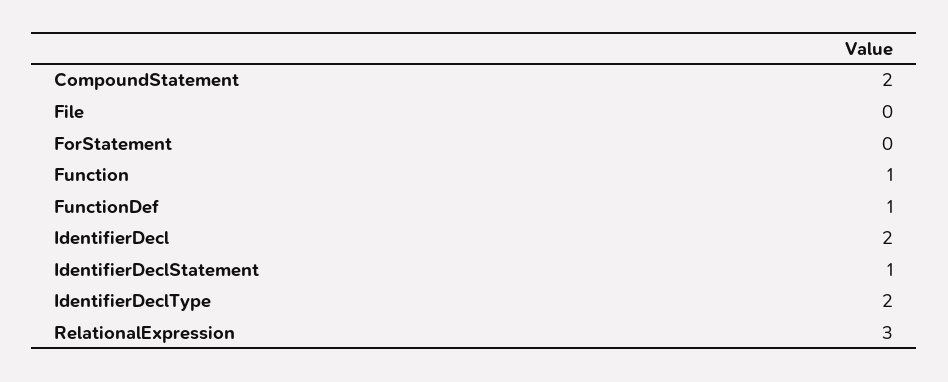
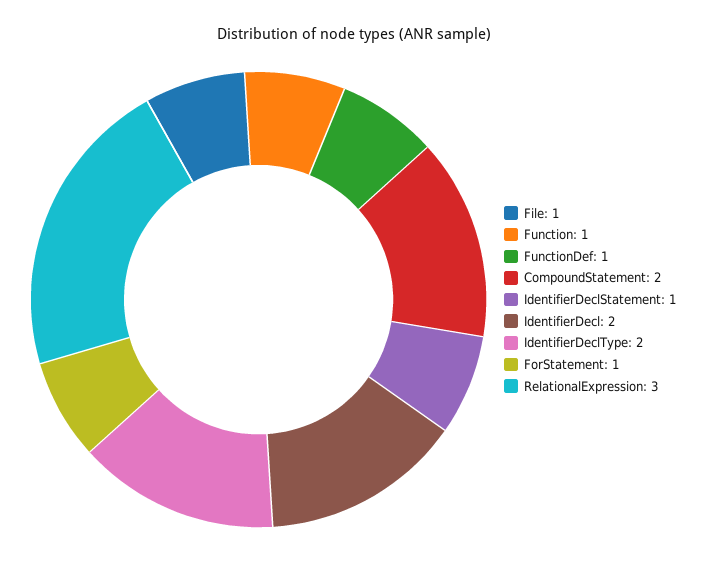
File: 0 -> 1
ForStatement: 0 -> 1

